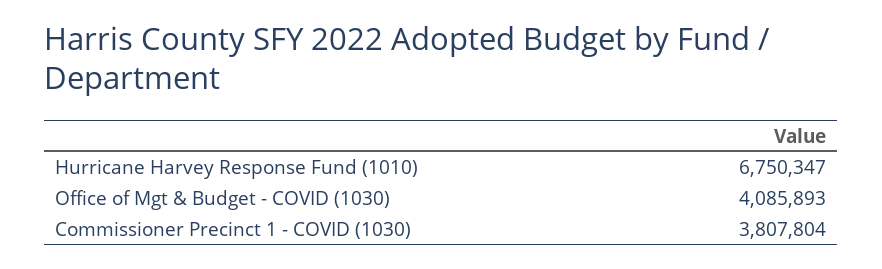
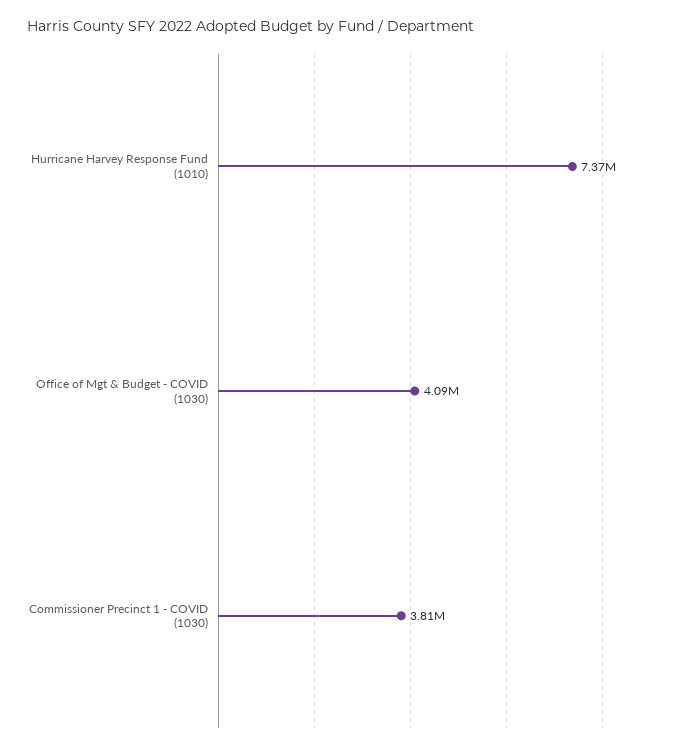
Hurricane Harvey Response Fund (1010): 6750347 -> 7370000

